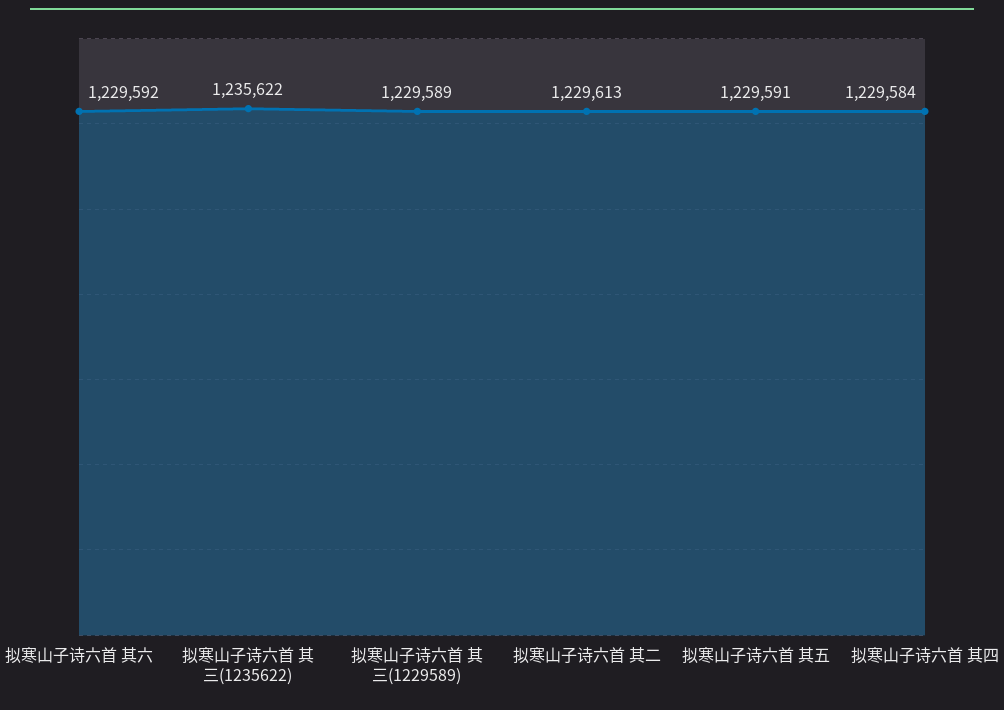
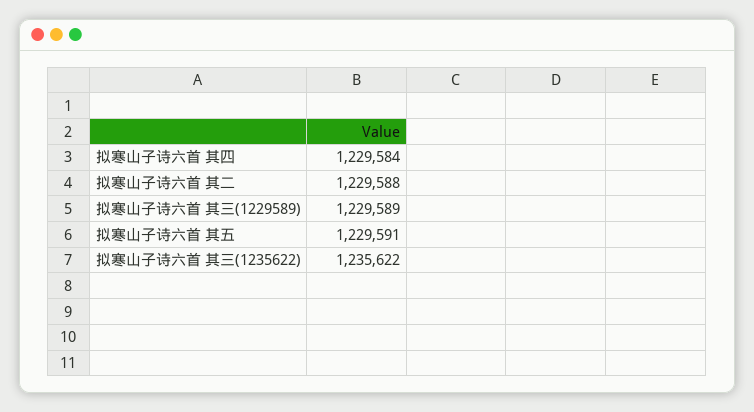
拟寒山子诗六首 其六: 1229592 -> none
拟寒山子诗六首 其二: 1229613 -> 1229588

